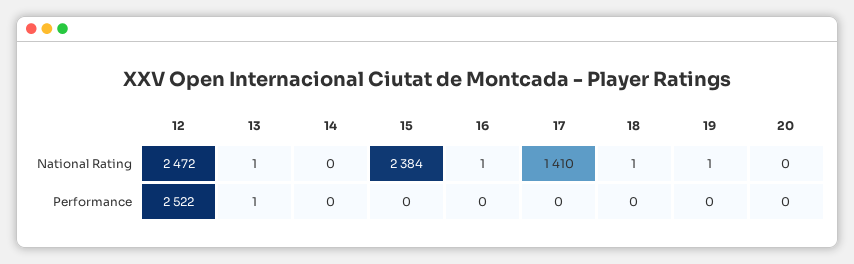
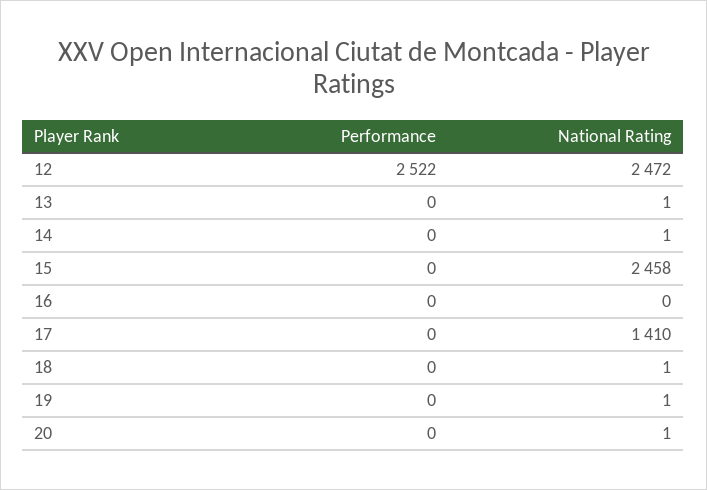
14, National Rating: 0 -> 1
15, National Rating: 2384 -> 2458
16, National Rating: 1 -> 0
20, National Rating: 0 -> 1
13, Performance: 1 -> 0

